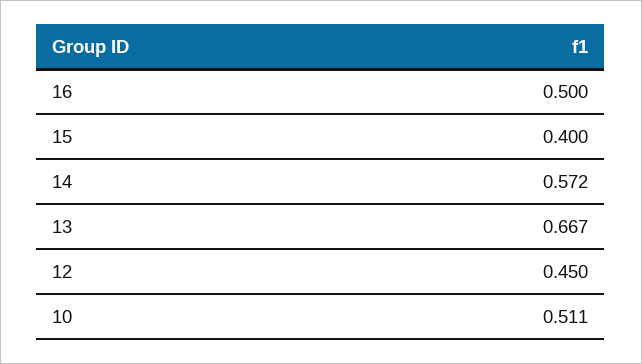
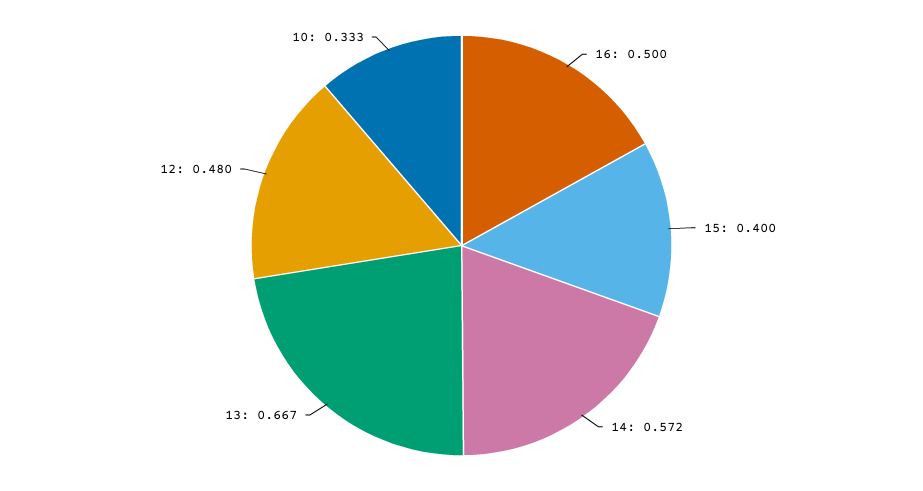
12: 0.45 -> 0.48
10: 0.511 -> 0.333

